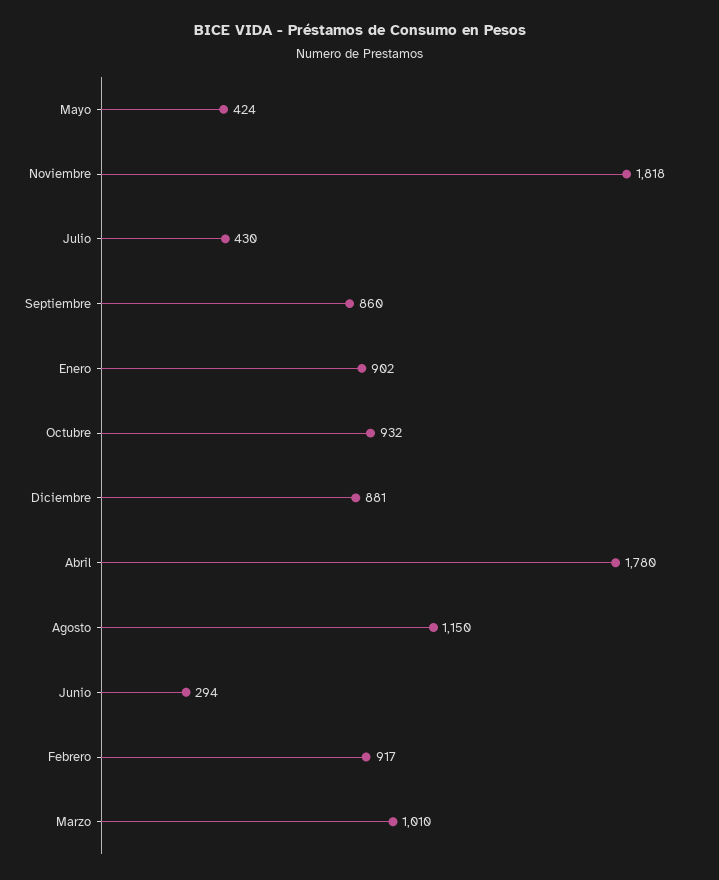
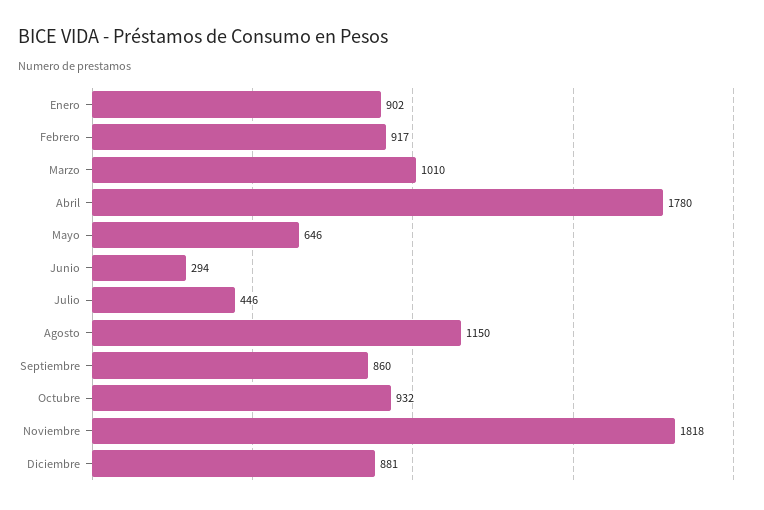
Mayo: 424 -> 646
Julio: 430 -> 446

